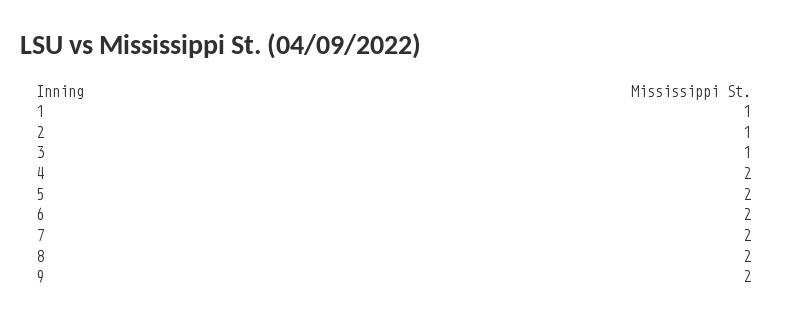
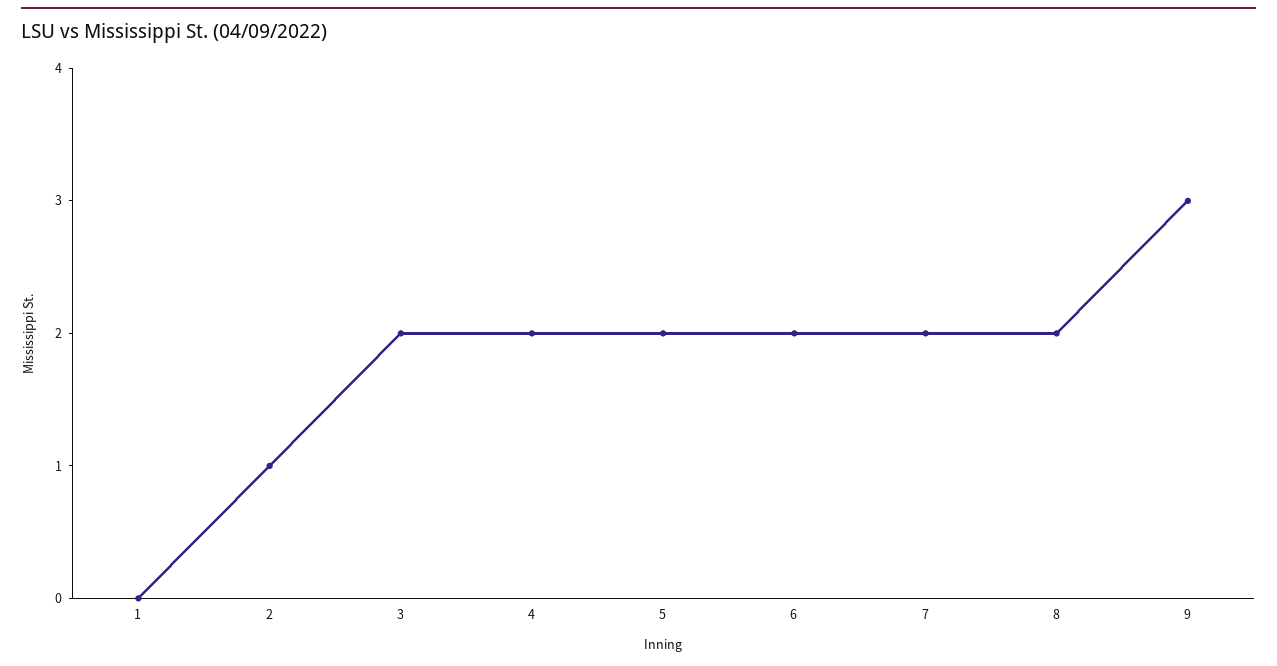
1: 1 -> 0
3: 1 -> 2
9: 2 -> 3

